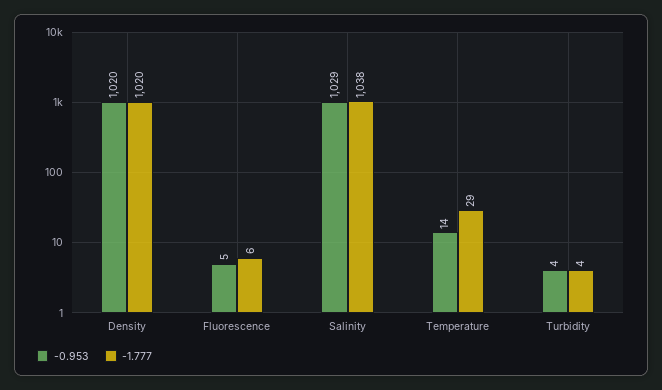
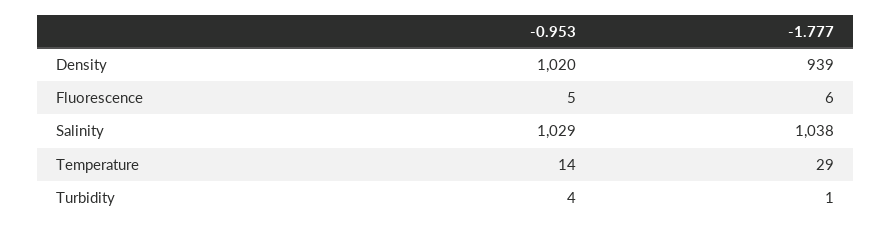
-1.777, Density: 1020 -> 939
-1.777, Turbidity: 4 -> 1

